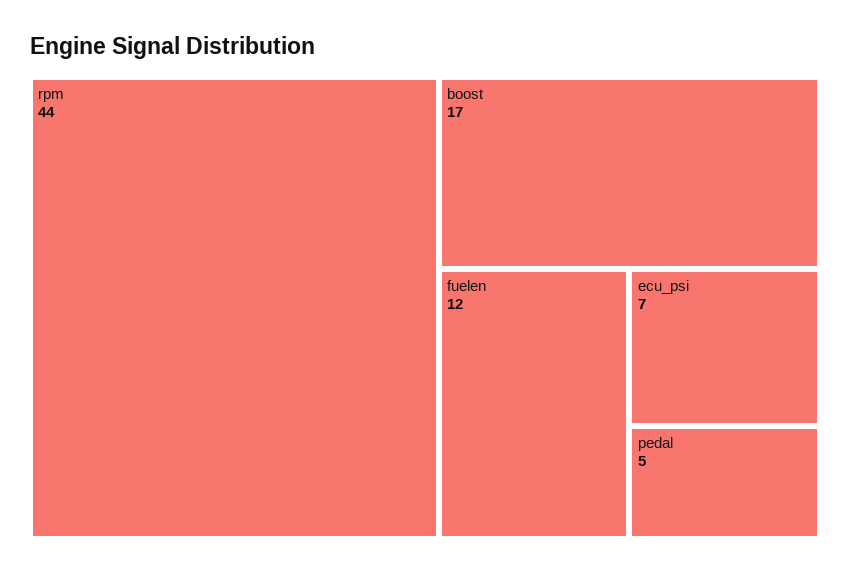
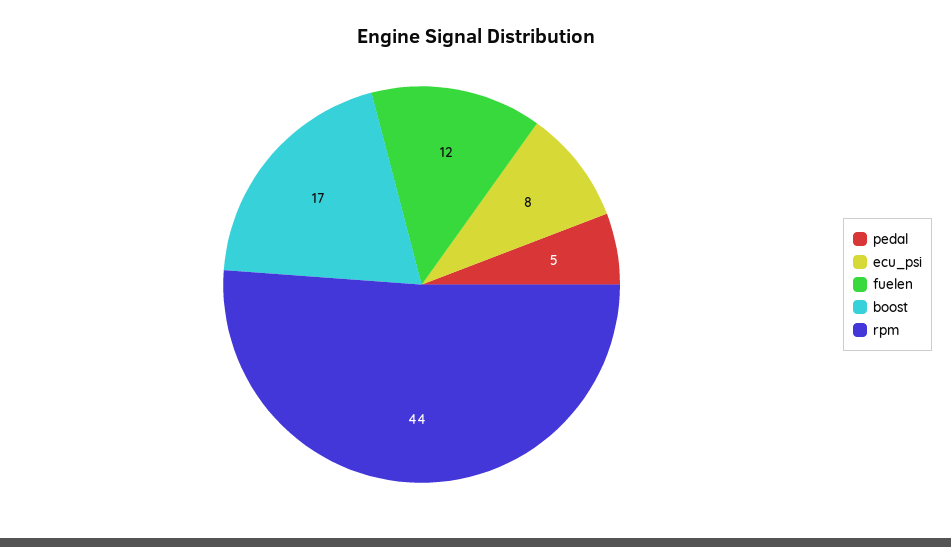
ecu_psi: 7 -> 8

